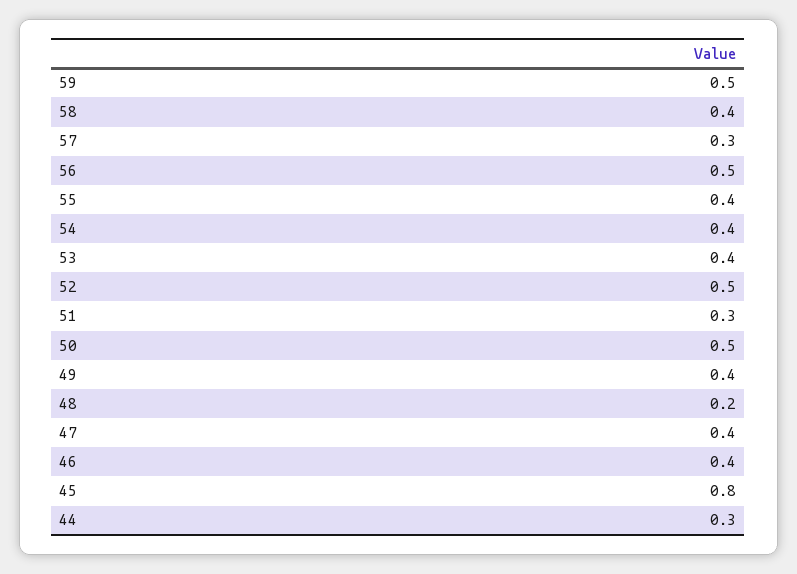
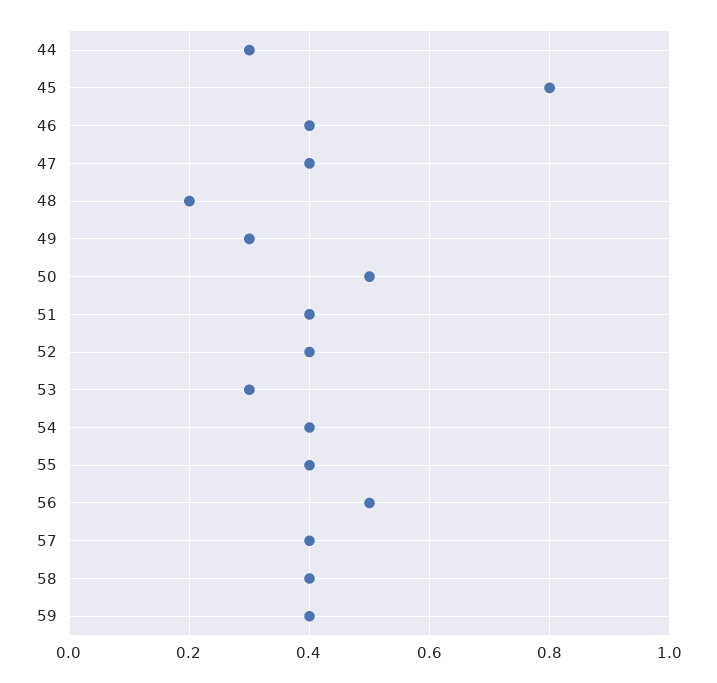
59: 0.5 -> 0.4
57: 0.3 -> 0.4
53: 0.4 -> 0.3
52: 0.5 -> 0.4
51: 0.3 -> 0.4
49: 0.4 -> 0.3

